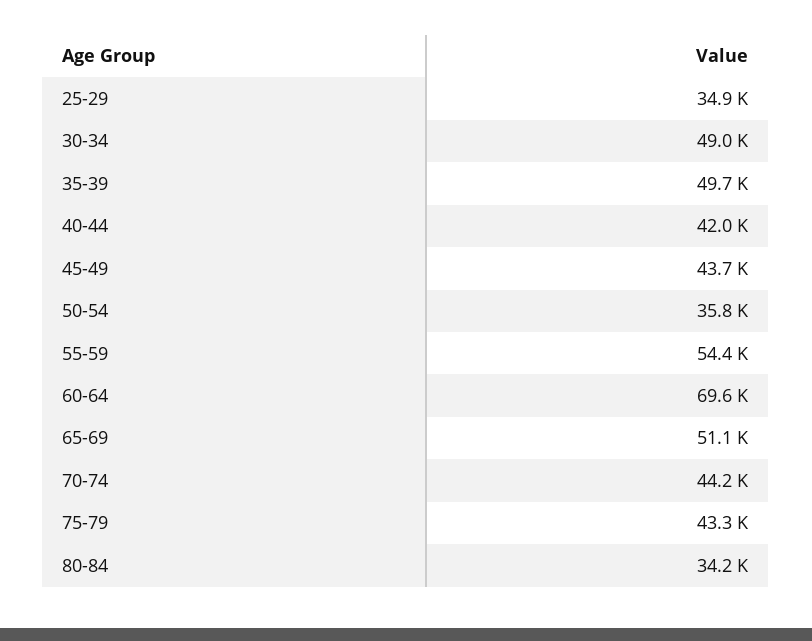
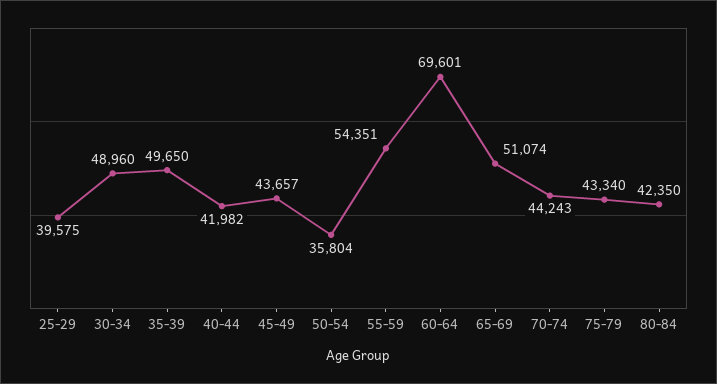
25-29: 34900 -> 39575
80-84: 34200 -> 42350

